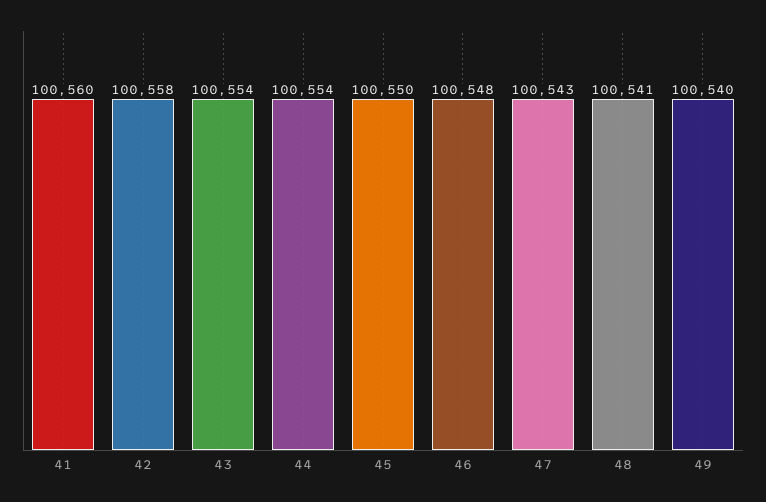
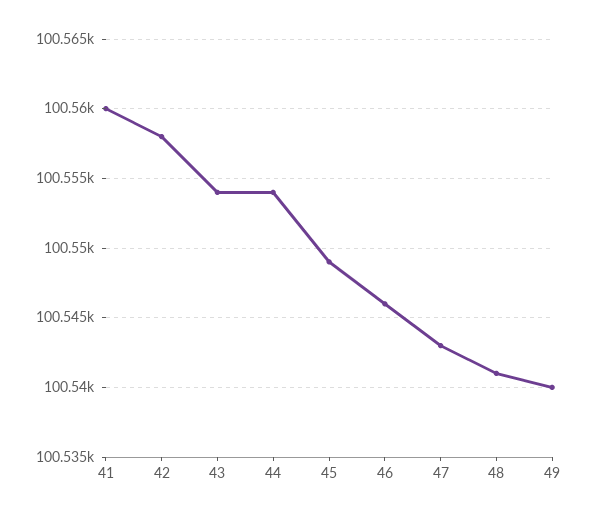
45: 100550 -> 100549
46: 100548 -> 100546

